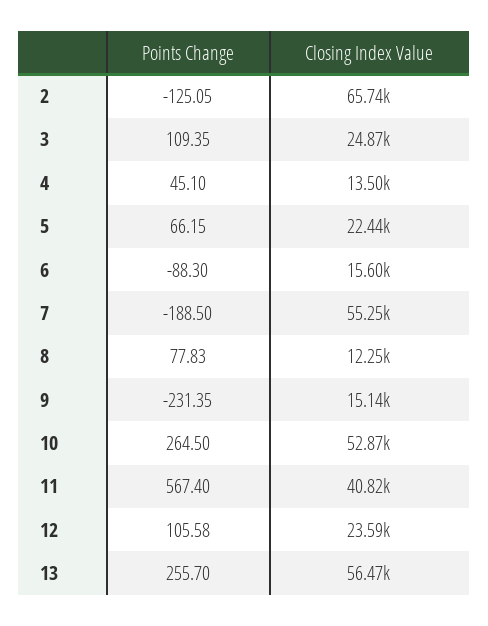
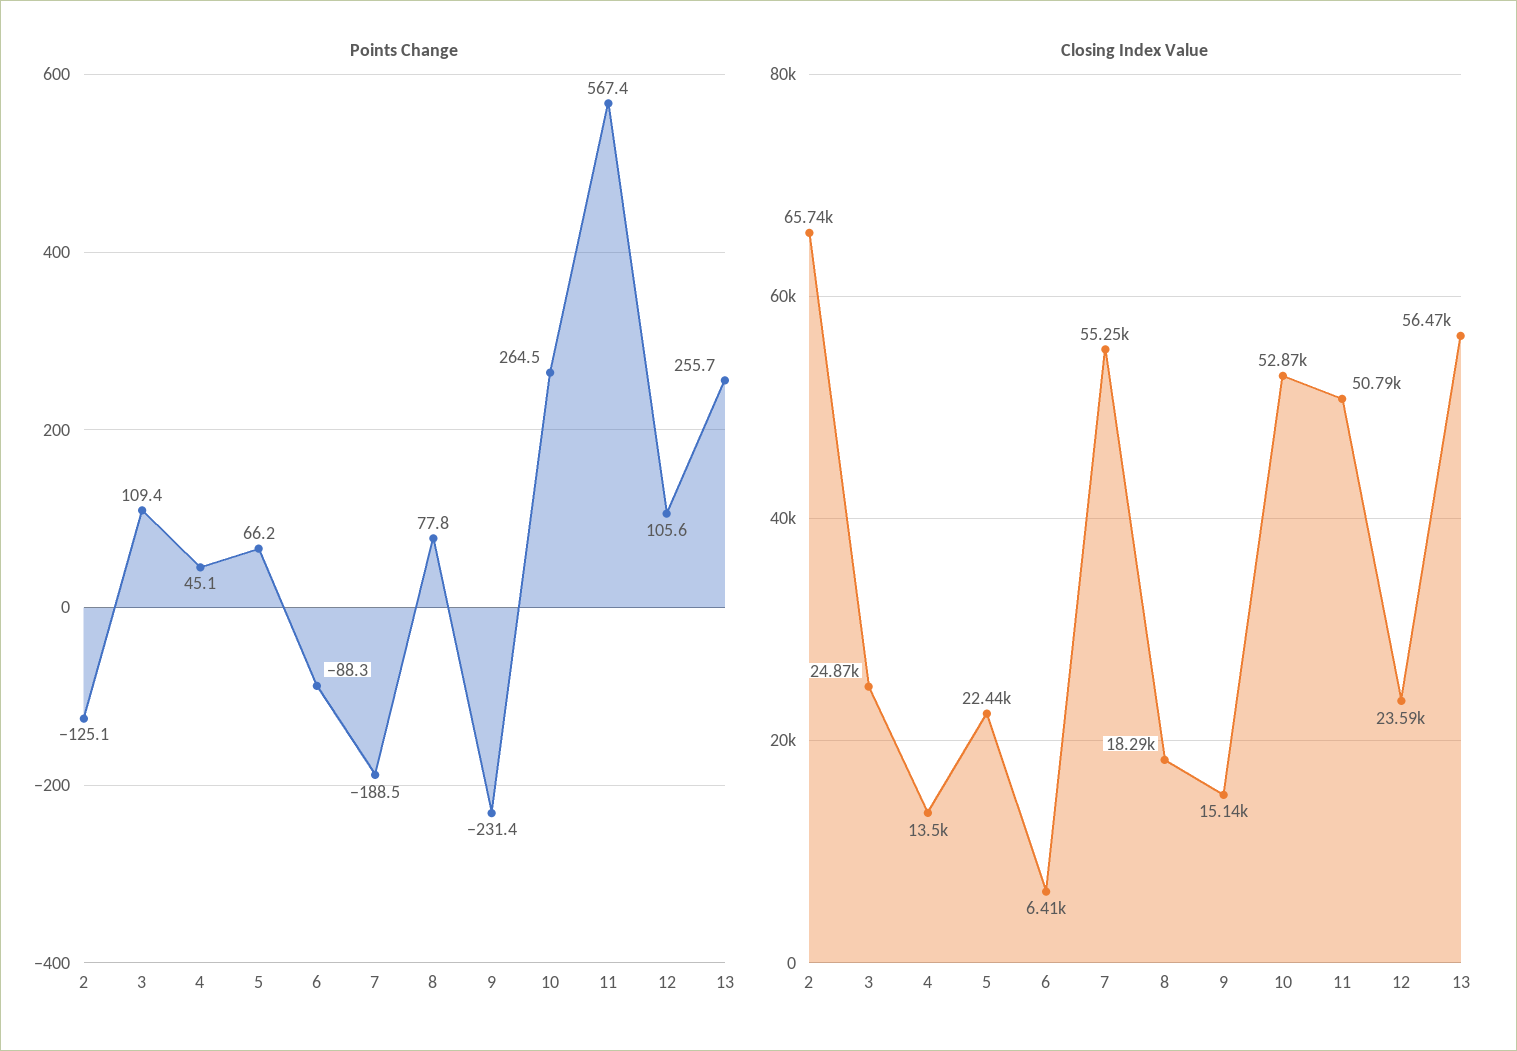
Closing Index Value, 6: 15600 -> 6410
Closing Index Value, 8: 12250 -> 18290
Closing Index Value, 11: 40820 -> 50790

